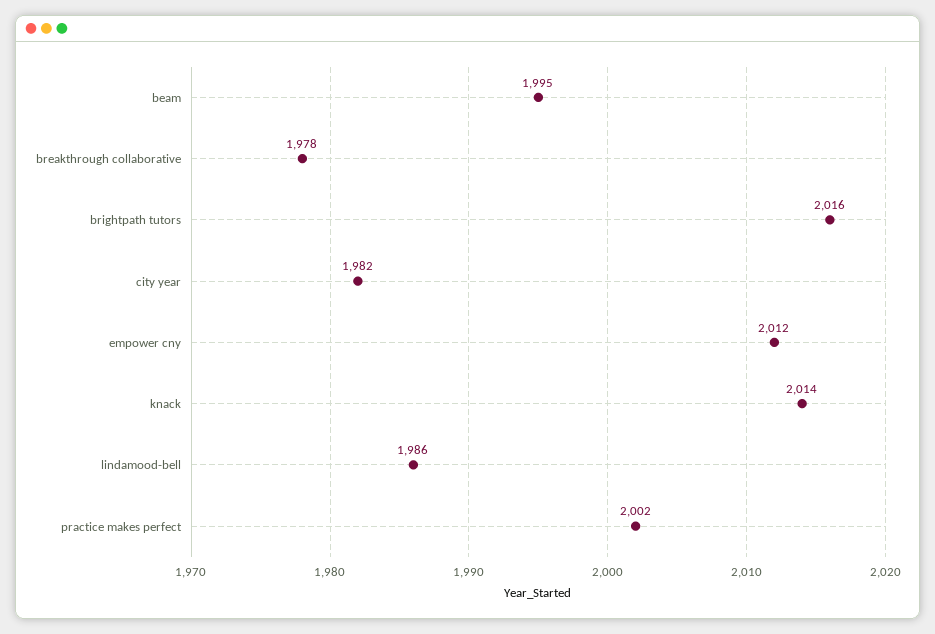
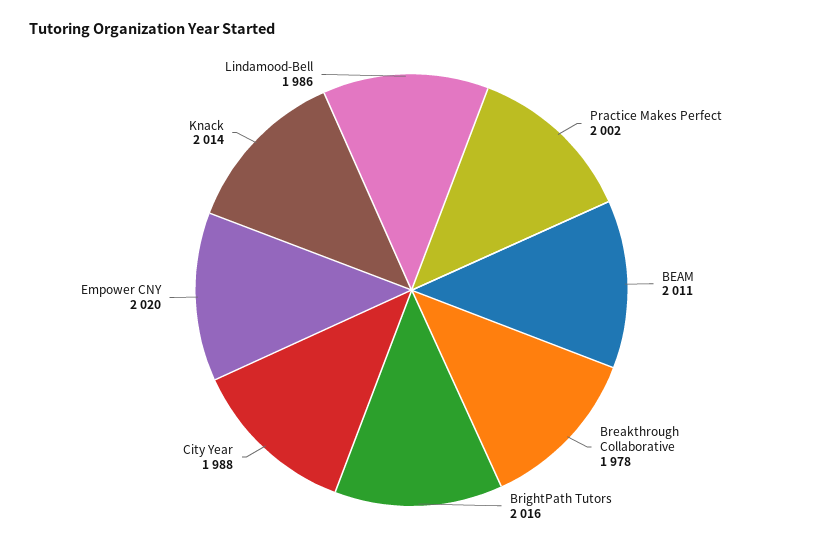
beam: 1995 -> 2011
city year: 1982 -> 1988
empower cny: 2012 -> 2020

